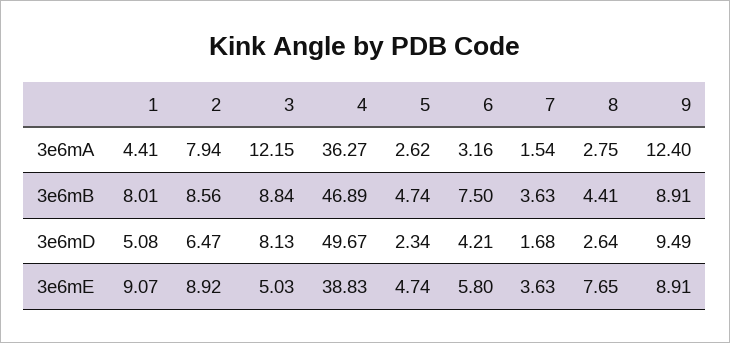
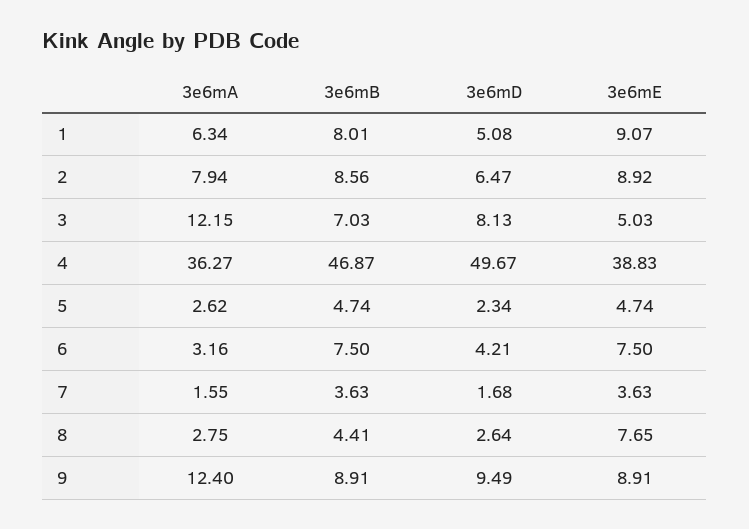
1, 3e6mA: 4.41 -> 6.34
7, 3e6mA: 1.54 -> 1.55
3, 3e6mB: 8.84 -> 7.03
4, 3e6mB: 46.89 -> 46.87
6, 3e6mE: 5.8 -> 7.5

